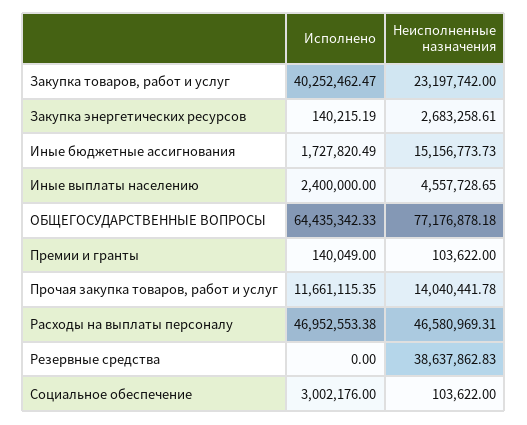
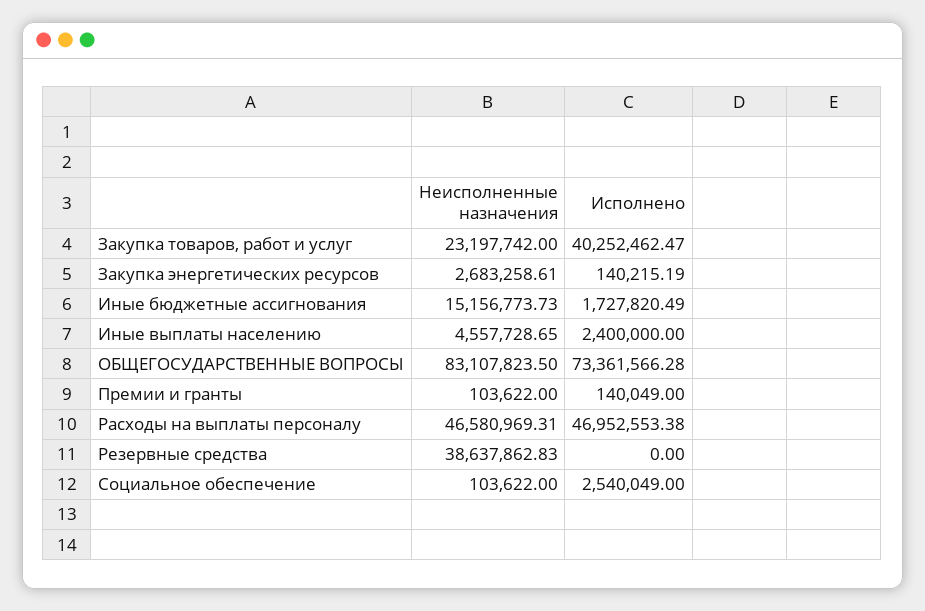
Исполнено, ОБЩЕГОСУДАРСТВЕННЫЕ ВОПРОСЫ: 64435342.33 -> 73361566.28
Неисполненные назначения, ОБЩЕГОСУДАРСТВЕННЫЕ ВОПРОСЫ: 77176878.18 -> 83107823.5
Исполнено, Прочая закупка товаров, работ и услуг: 11661115.35 -> none
Неисполненные назначения, Прочая закупка товаров, работ и услуг: 14040441.78 -> none
Исполнено, Социальное обеспечение: 3002176 -> 2540049

